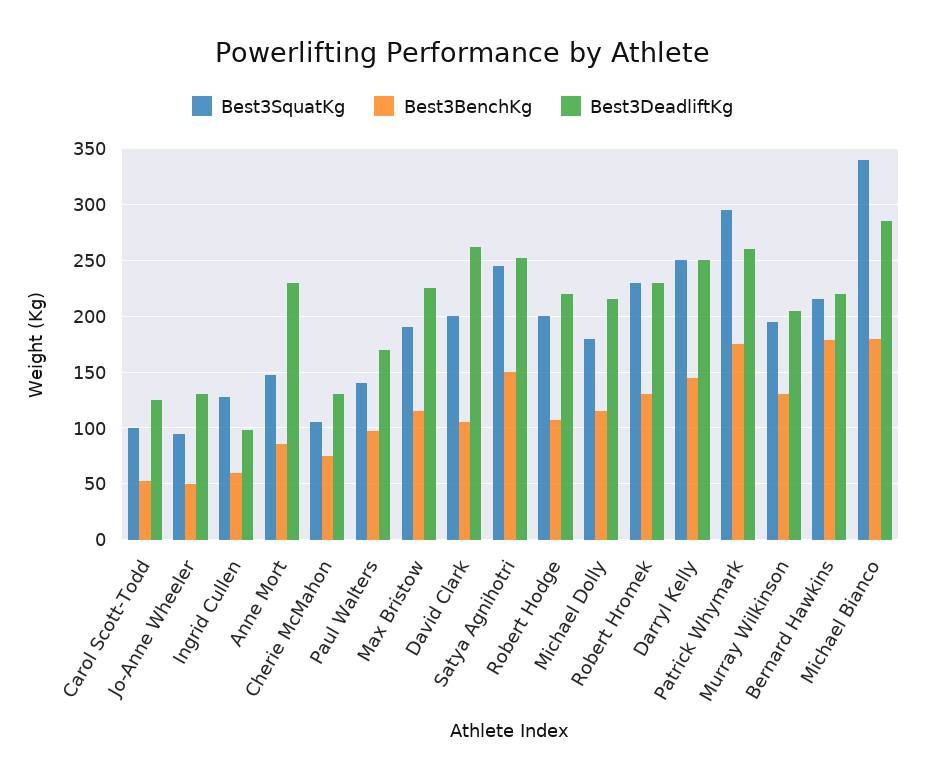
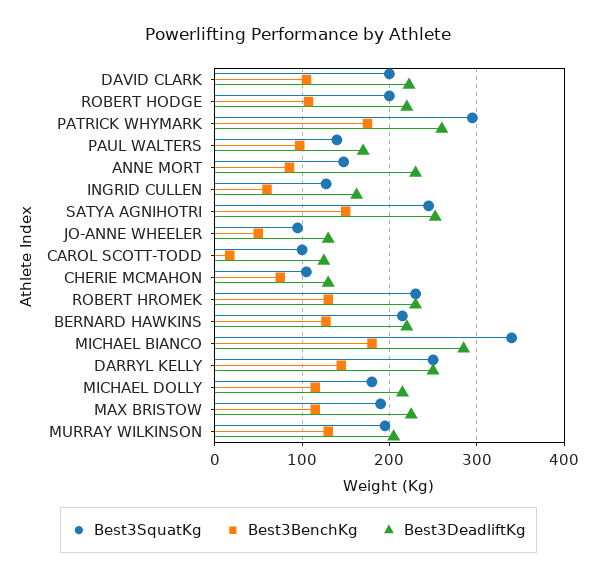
Best3BenchKg, Carol Scott-Todd: 50 -> 20
Best3DeadliftKg, Ingrid Cullen: 100 -> 160
Best3DeadliftKg, David Clark: 260 -> 220
Best3BenchKg, Bernard Hawkins: 180 -> 130

